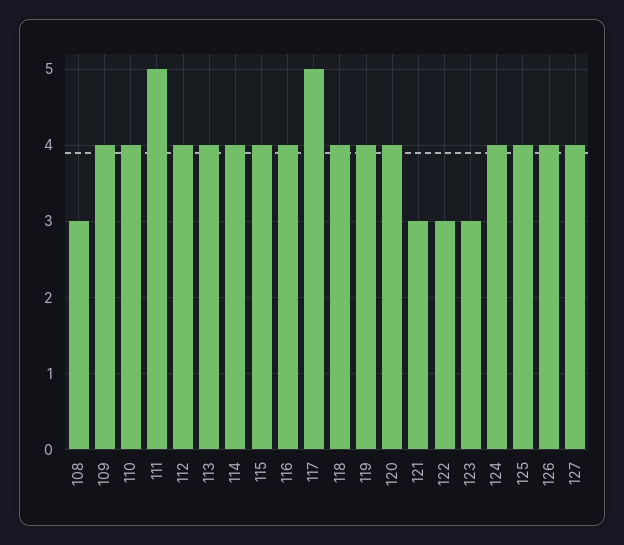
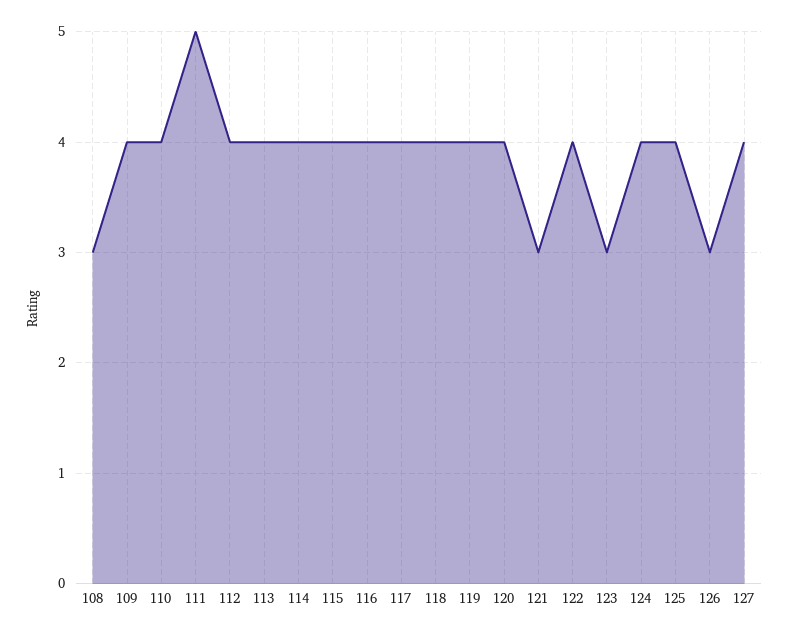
117: 5 -> 4
122: 3 -> 4
126: 4 -> 3

